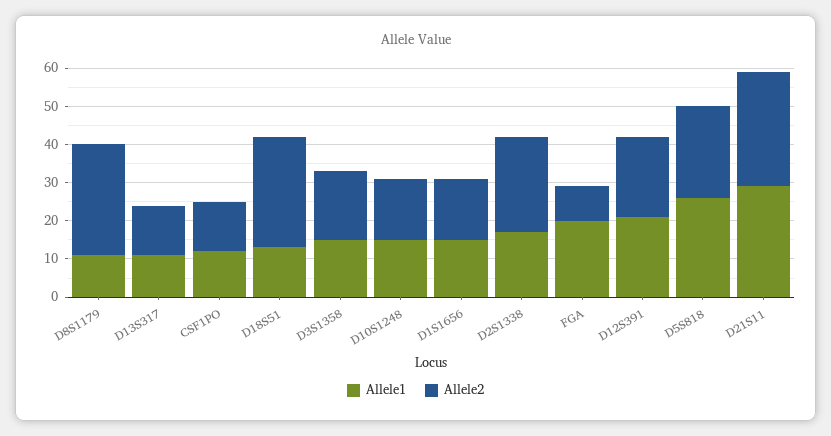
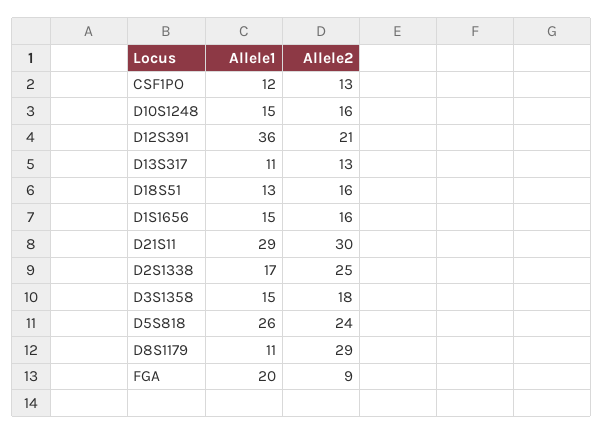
Allele2, D18S51: 30 -> 16
Allele1, D12S391: 20 -> 36

